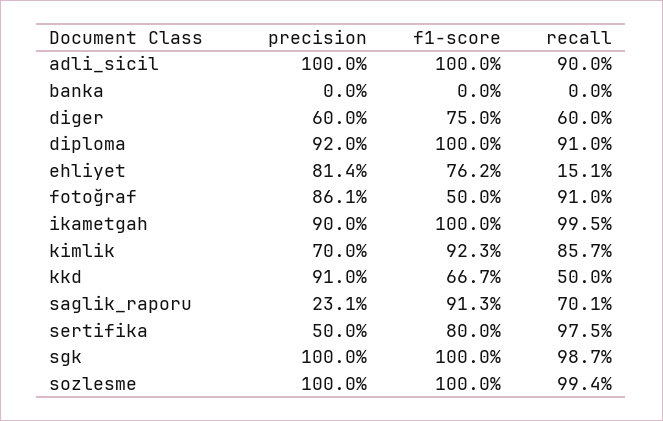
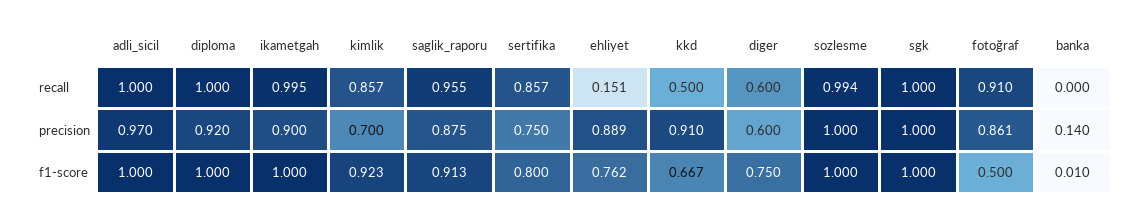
precision, adli_sicil: 1 -> 0.97
recall, adli_sicil: 0.9 -> 1
precision, banka: 0 -> 0.14
f1-score, banka: 0 -> 0.01
recall, diploma: 0.91 -> 1
precision, ehliyet: 0.814 -> 0.889
precision, saglik_raporu: 0.231 -> 0.875
recall, saglik_raporu: 0.701 -> 0.955
precision, sertifika: 0.5 -> 0.75
recall, sertifika: 0.975 -> 0.857
recall, sgk: 0.987 -> 1

